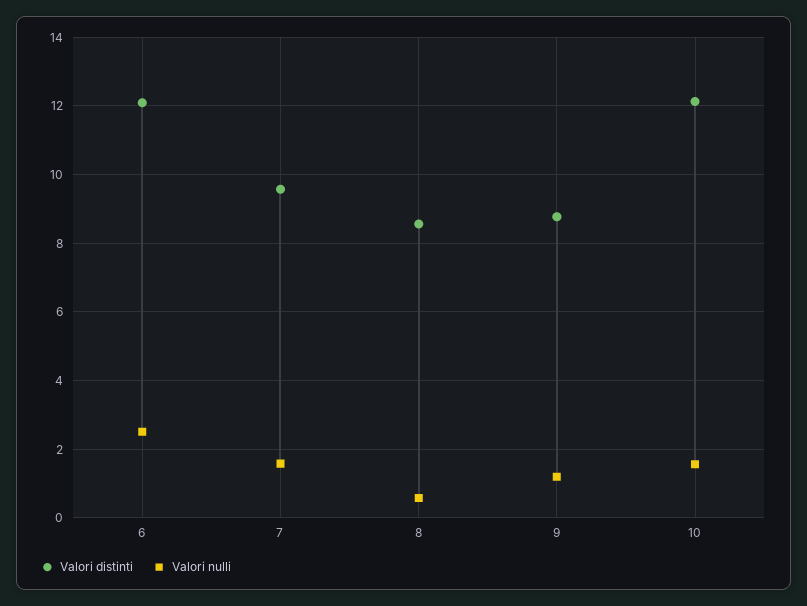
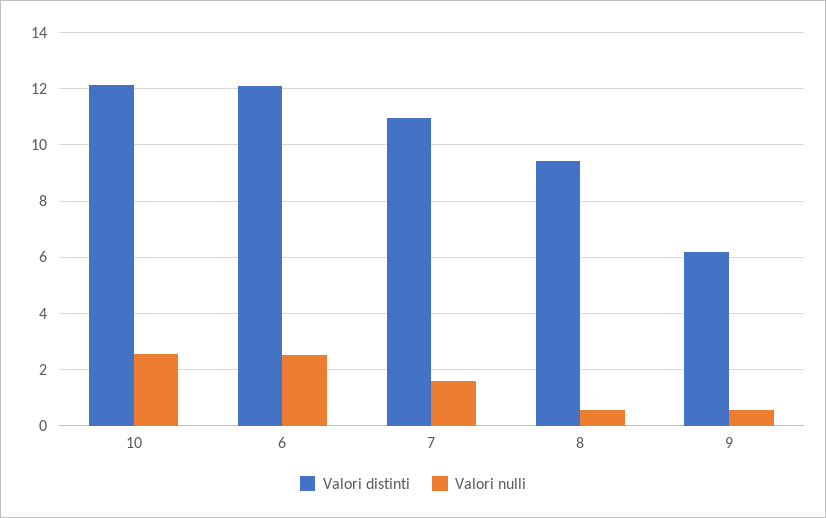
Valori distinti, 7: 9.6 -> 11
Valori distinti, 8: 8.6 -> 9.5
Valori distinti, 9: 8.8 -> 6.25
Valori nulli, 9: 1.2 -> 0.5
Valori nulli, 10: 1.6 -> 2.5

